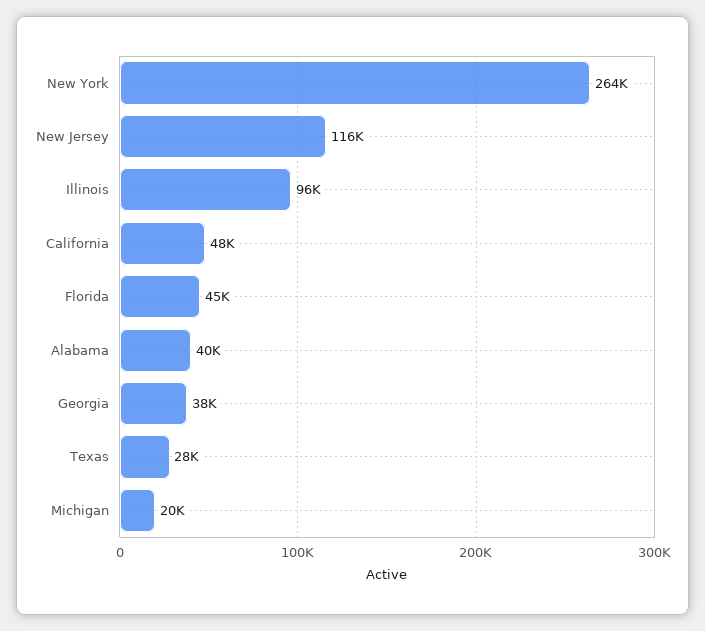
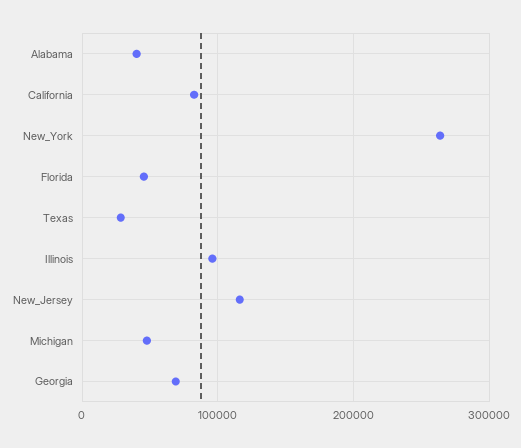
California: 48000 -> 80000
Georgia: 38000 -> 70000
Michigan: 20000 -> 50000

